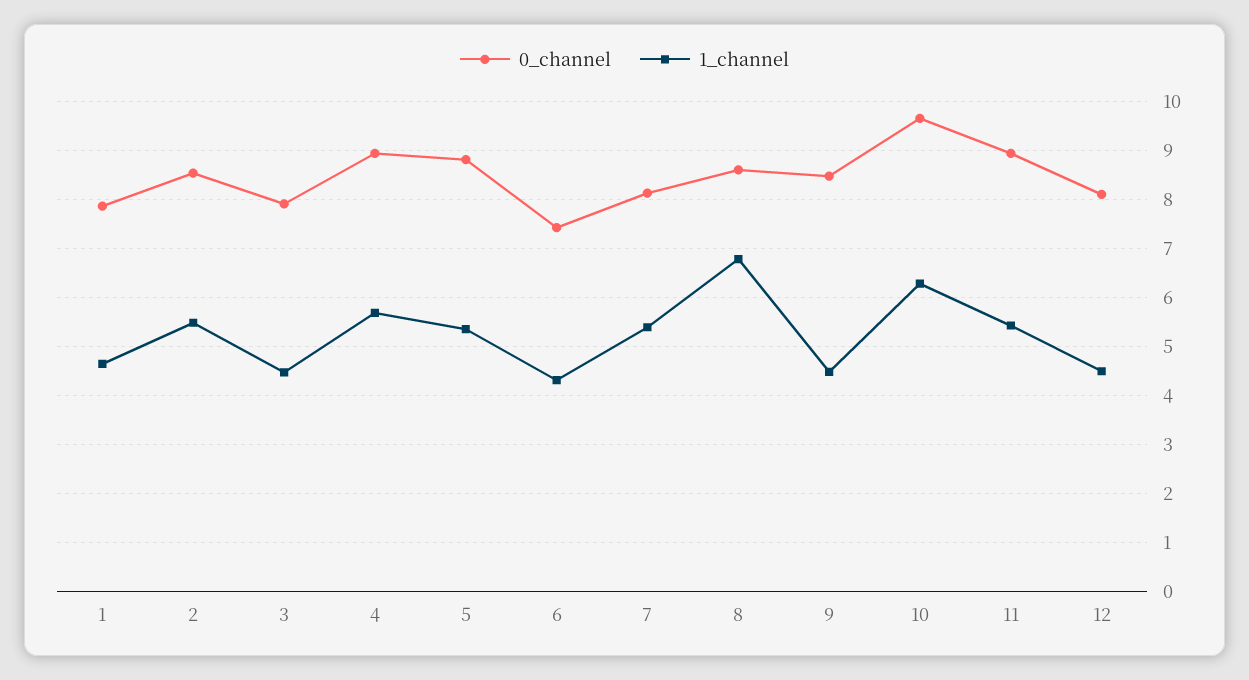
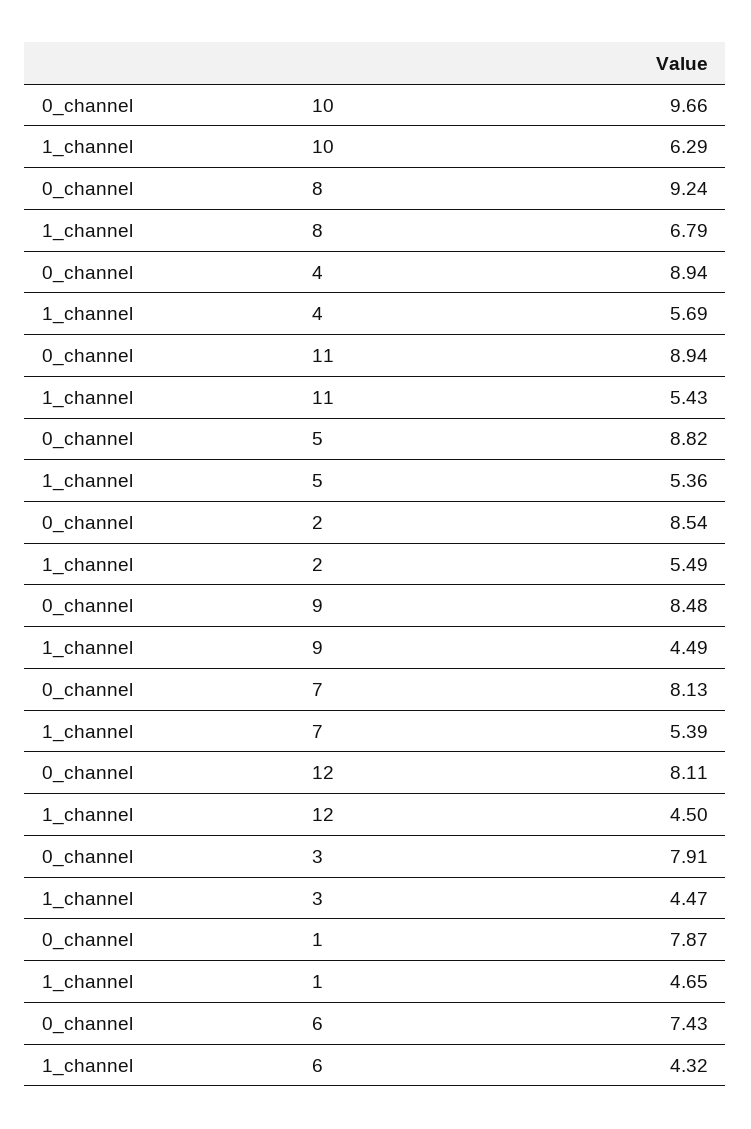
0_channel, 8: 8.6 -> 9.24

